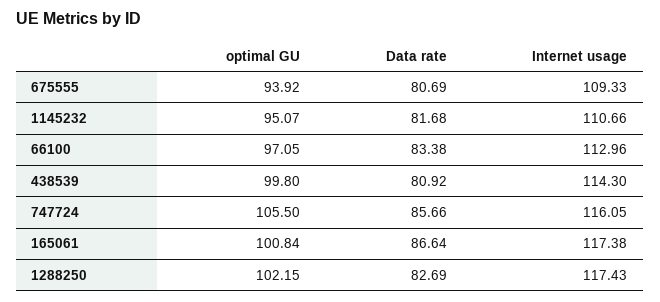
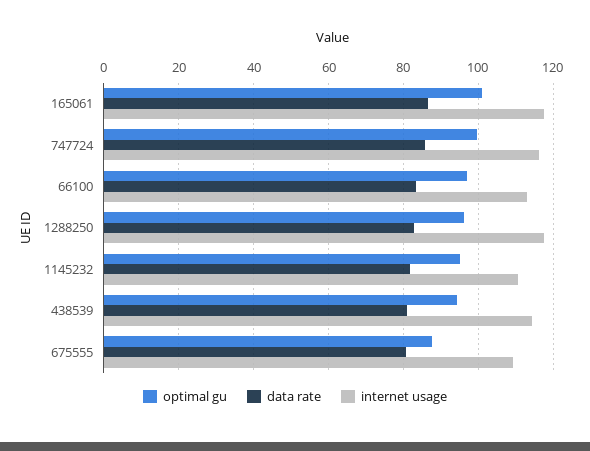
optimal GU, 675555: 93.92 -> 88
optimal GU, 438539: 99.8 -> 94
optimal GU, 747724: 105.5 -> 100
optimal GU, 1288250: 102.15 -> 96

